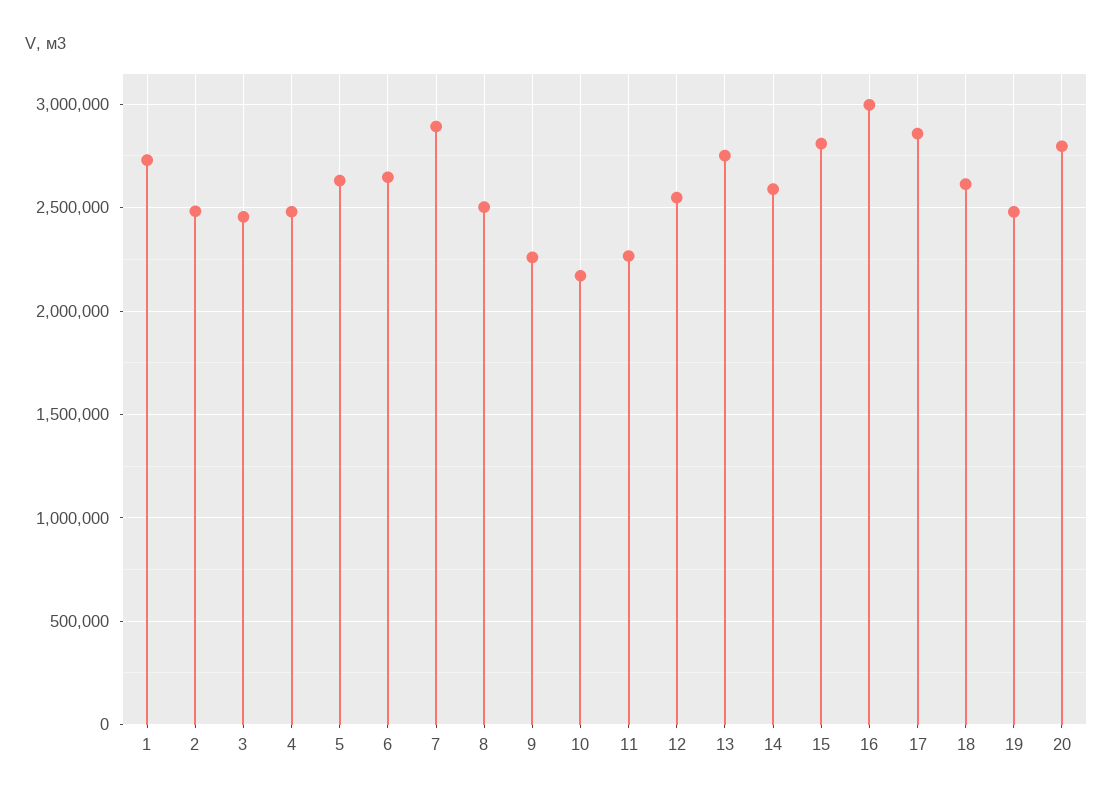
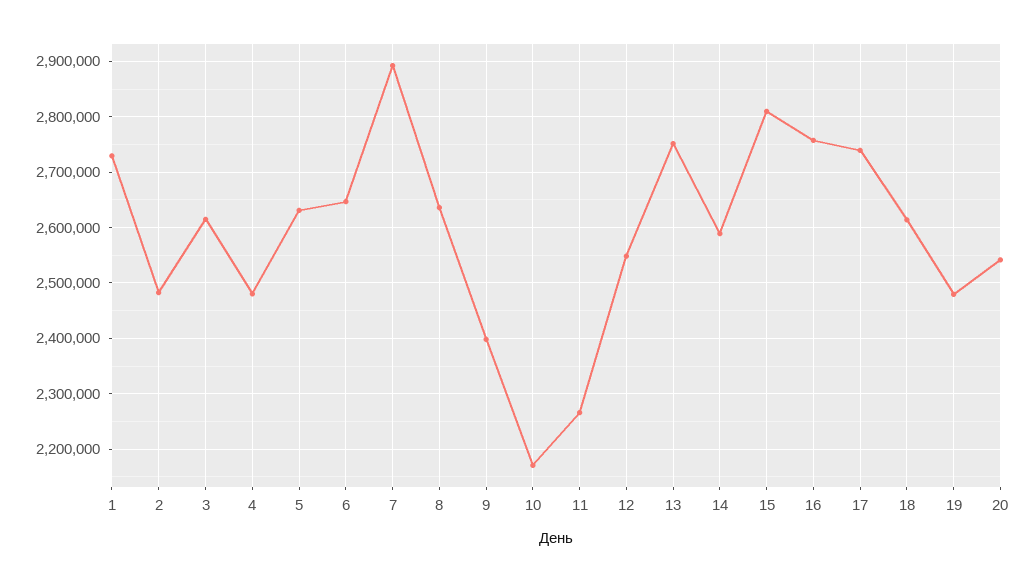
3: 2450000 -> 2620000
8: 2500000 -> 2640000
9: 2250000 -> 2400000
16: 3000000 -> 2760000
17: 2850000 -> 2740000
20: 2800000 -> 2540000

